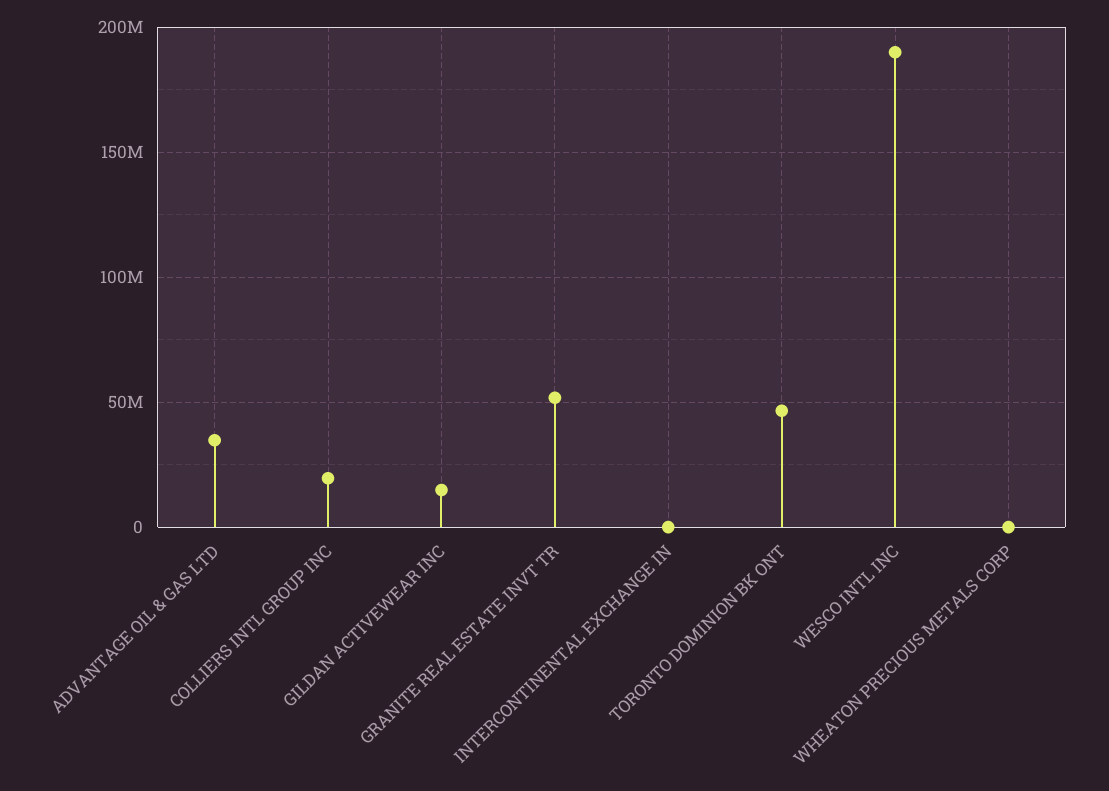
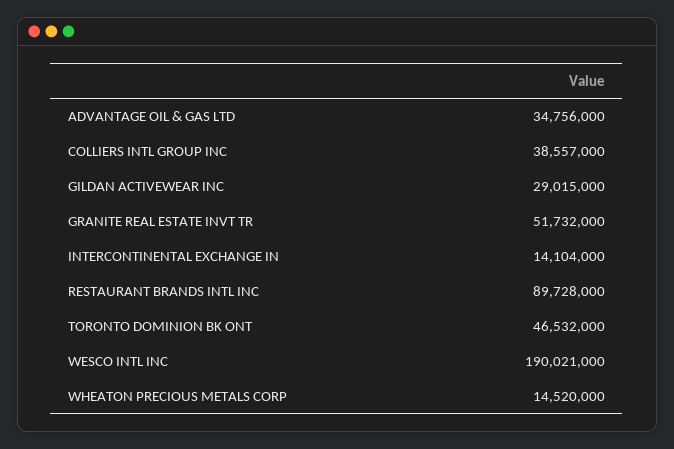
COLLIERS INTL GROUP INC: 20000000 -> 38557000
GILDAN ACTIVEWEAR INC: 15000000 -> 29015000
INTERCONTINENTAL EXCHANGE IN: 0 -> 14104000
WHEATON PRECIOUS METALS CORP: 0 -> 14520000
RESTAURANT BRANDS INTL INC: none -> 89728000

